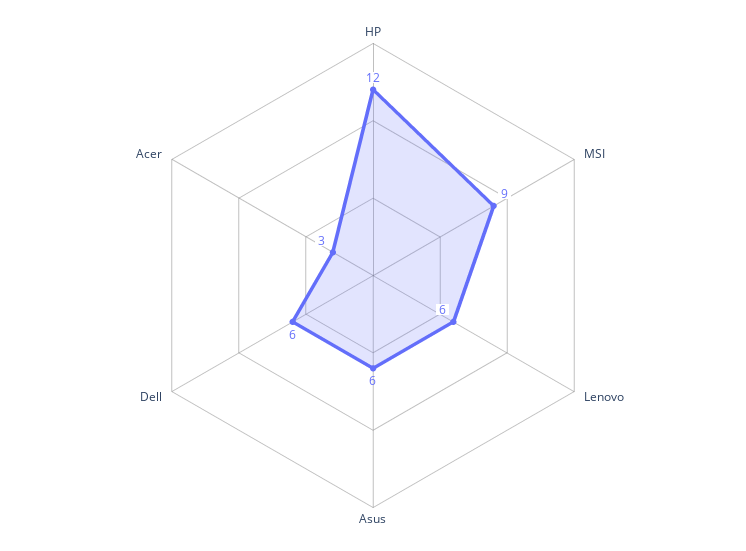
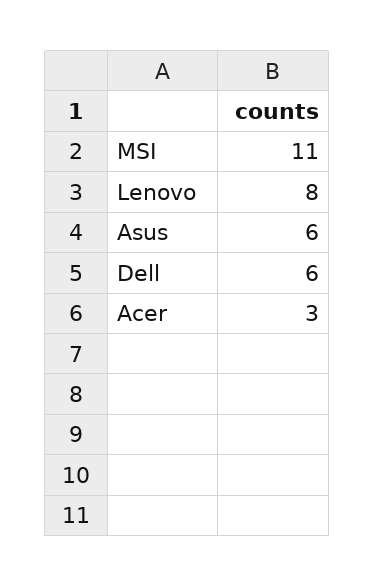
HP: 12 -> none
MSI: 9 -> 11
Lenovo: 6 -> 8

